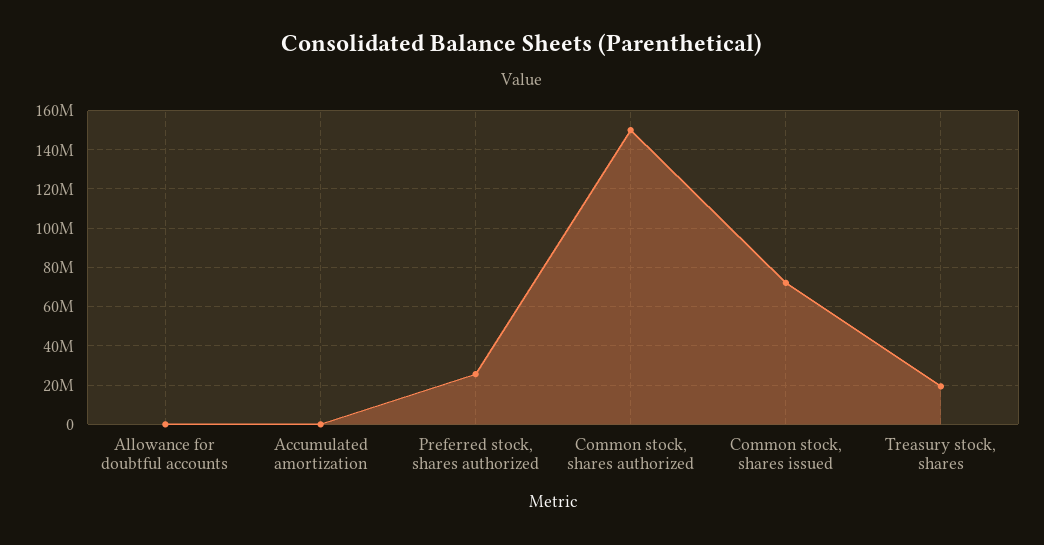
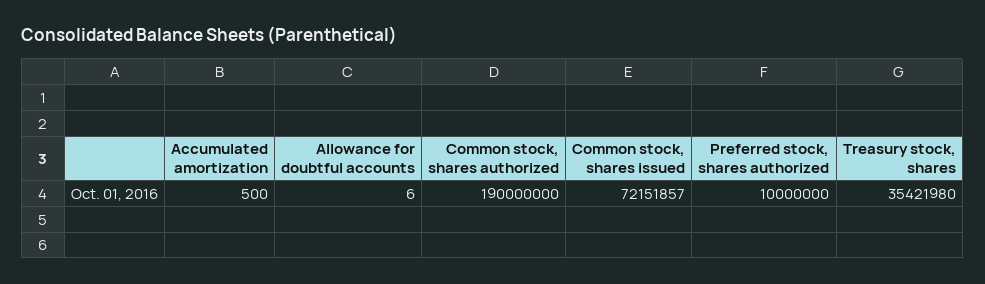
Preferred stock, shares authorized: 25000000 -> 10000000
Common stock, shares authorized: 150000000 -> 190000000
Treasury stock, shares: 20000000 -> 35421980

